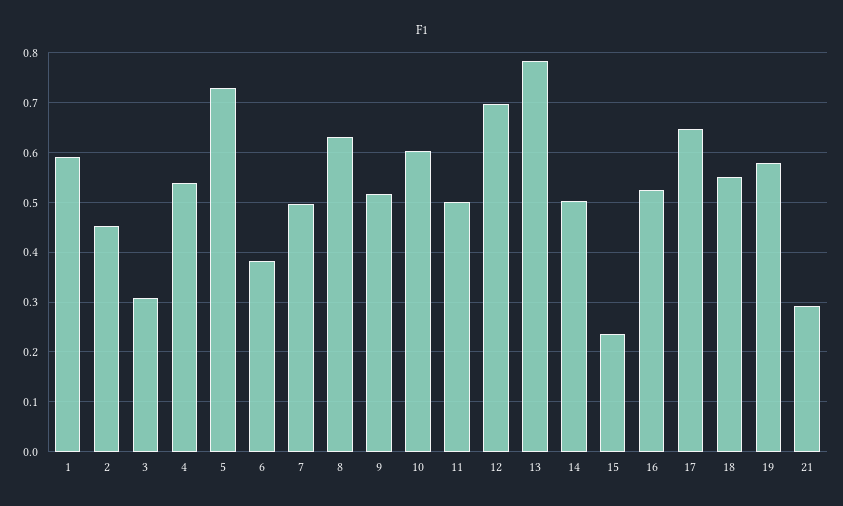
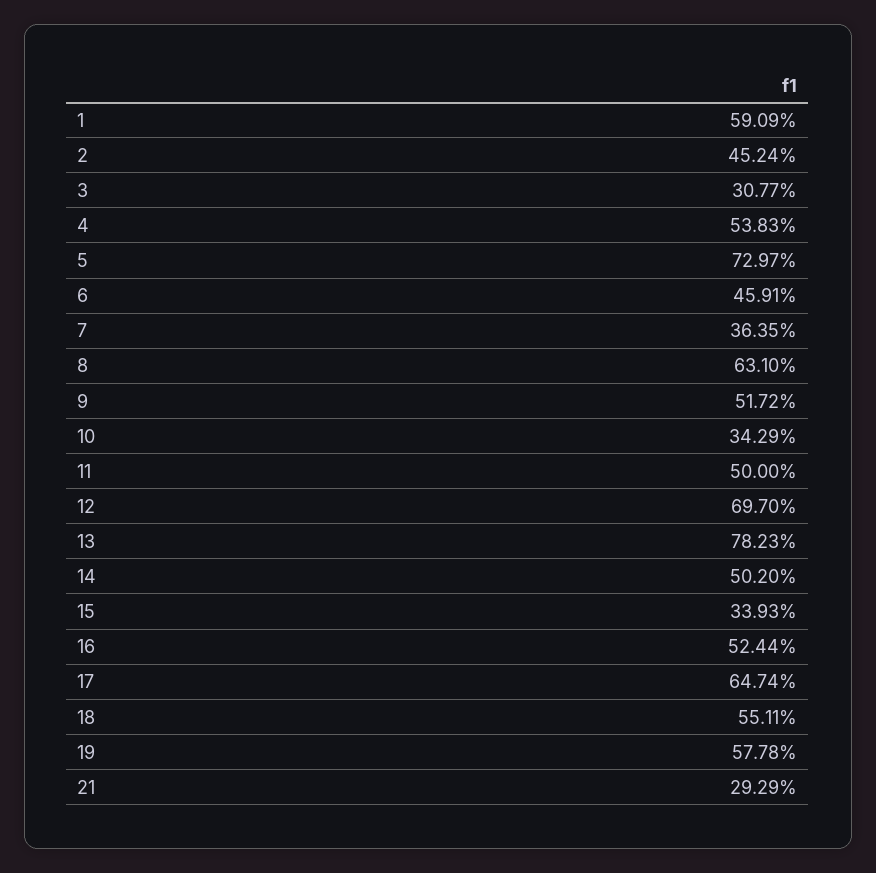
6: 0.38 -> 0.4591
7: 0.5 -> 0.3635
10: 0.6 -> 0.3429
15: 0.24 -> 0.3393

